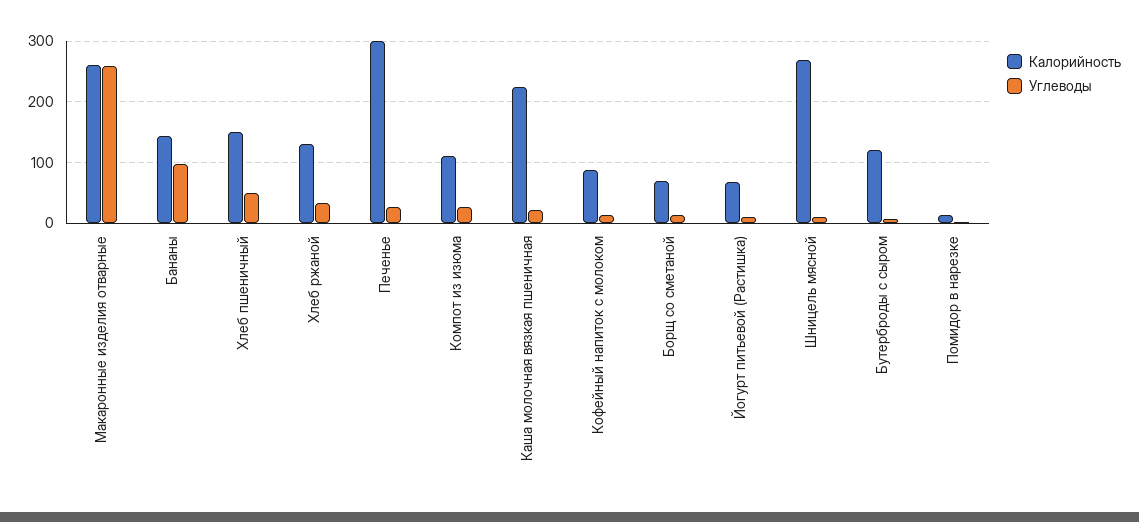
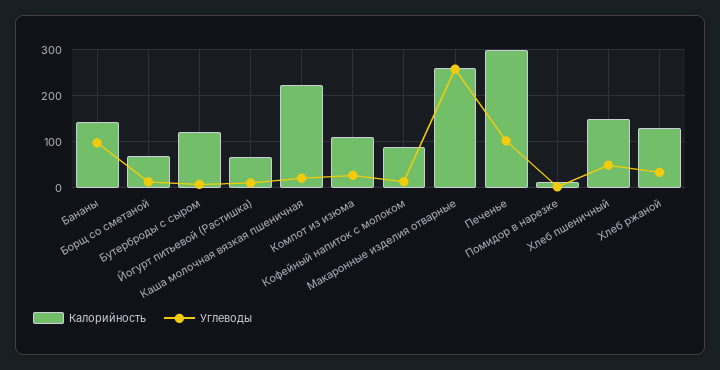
Углеводы, Печенье: 30 -> 100
Калорийность, Шницель мясной: 270 -> none
Углеводы, Шницель мясной: 10 -> none

